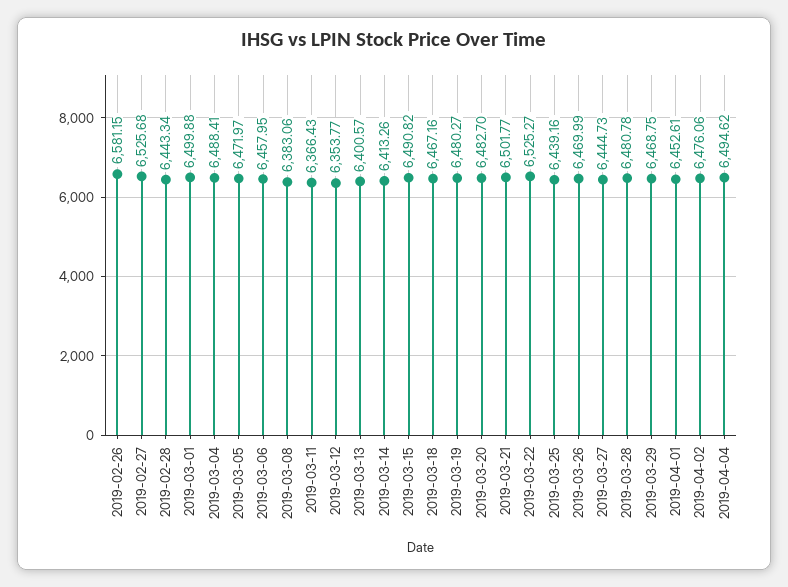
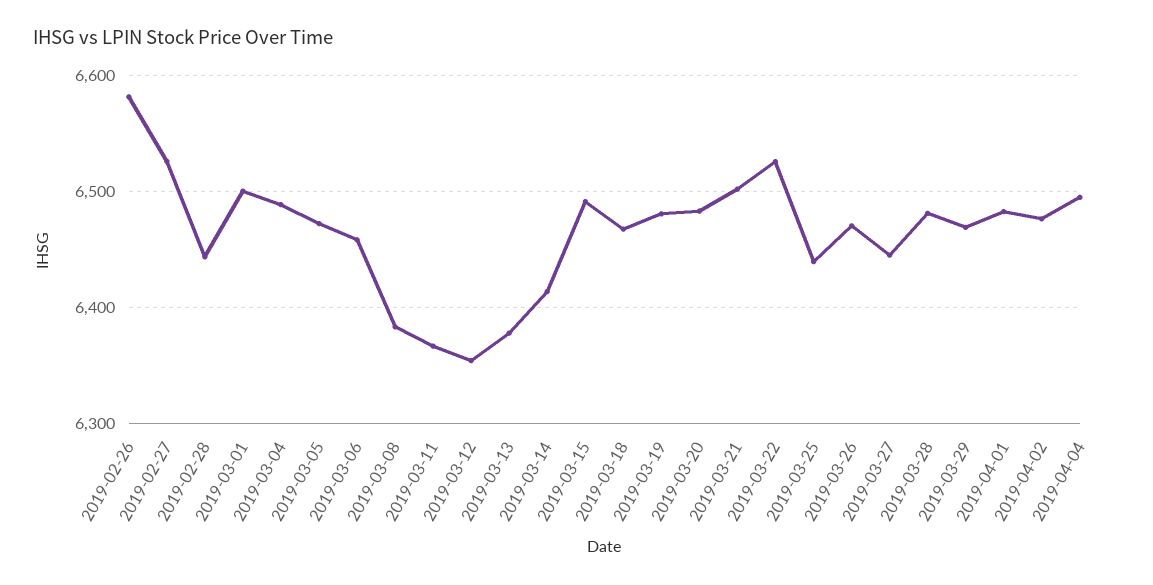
2019-03-13: 6400.57 -> 6380
2019-04-01: 6452.61 -> 6480

